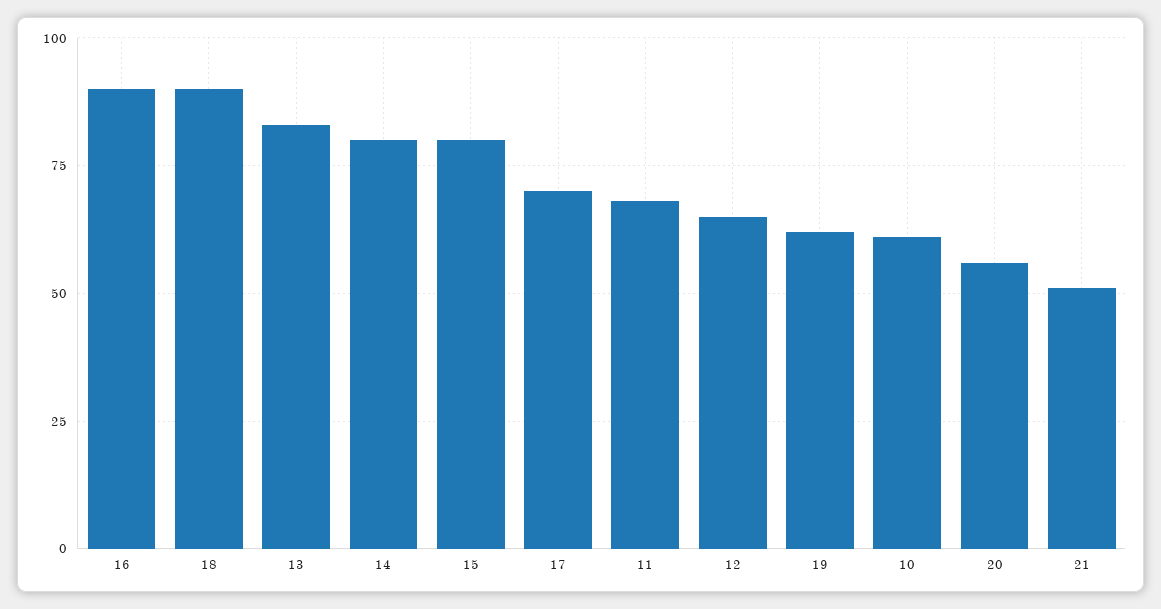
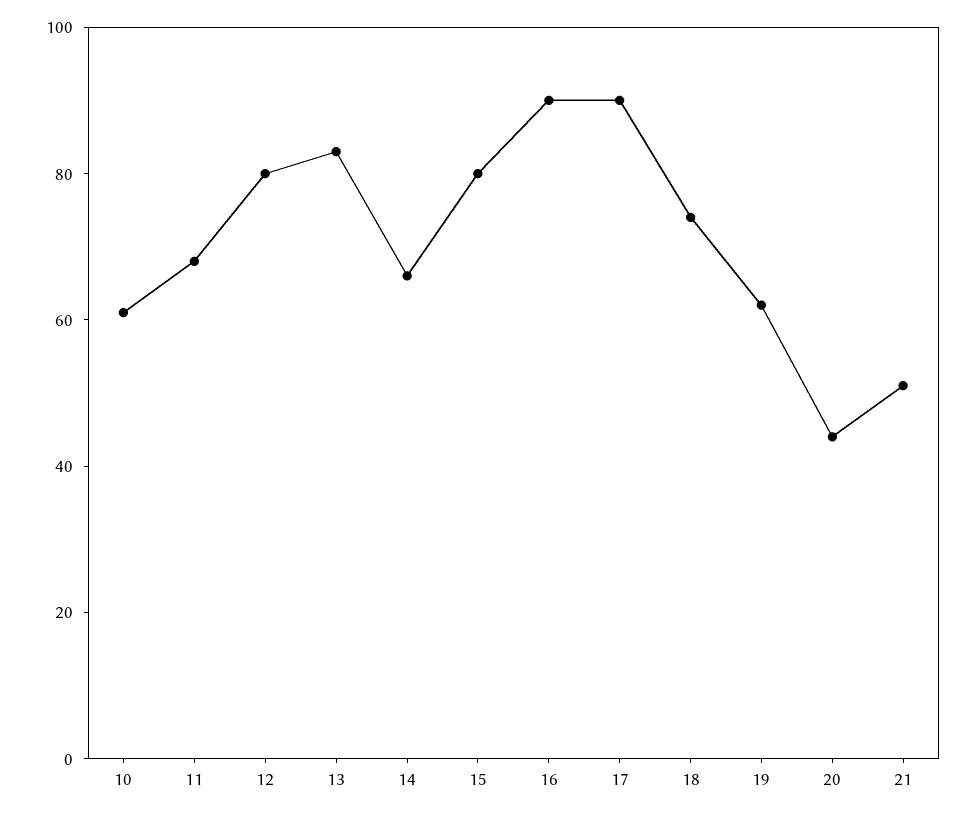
18: 90 -> 75
14: 80 -> 65
17: 70 -> 90
12: 65 -> 80
20: 55 -> 45

